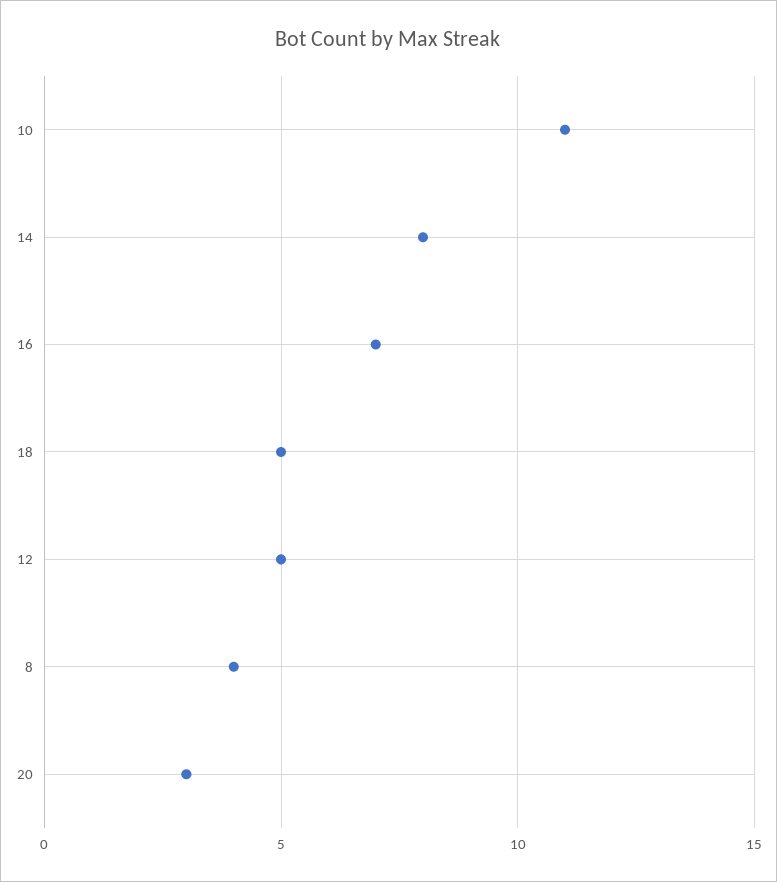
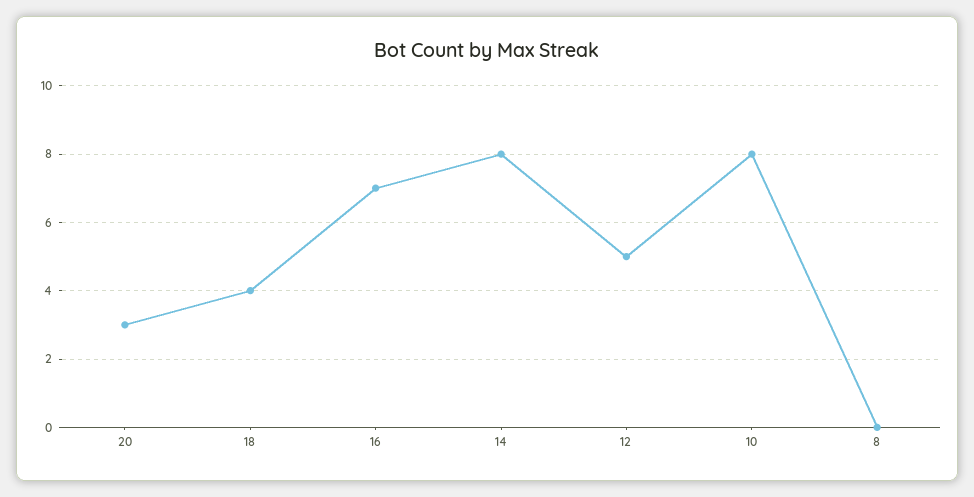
10: 11 -> 8
18: 5 -> 4
8: 4 -> 0

